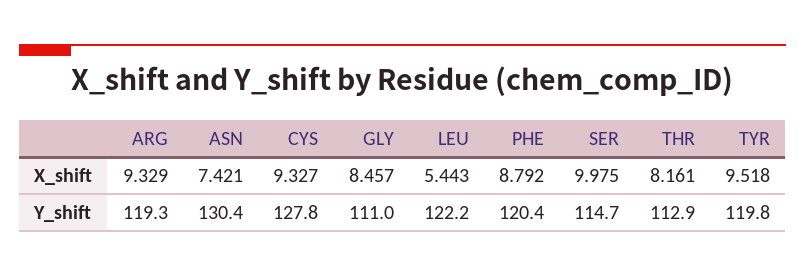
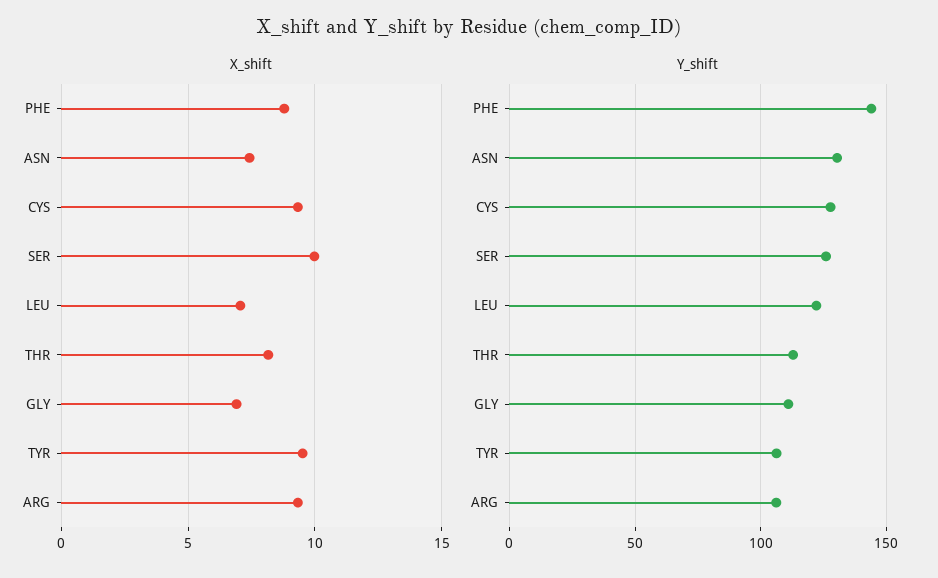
X_shift, GLY: 8.457 -> 7
X_shift, LEU: 5.443 -> 7
Y_shift, ARG: 119.3 -> 105
Y_shift, PHE: 120.4 -> 145
Y_shift, SER: 114.7 -> 125
Y_shift, TYR: 119.8 -> 105

